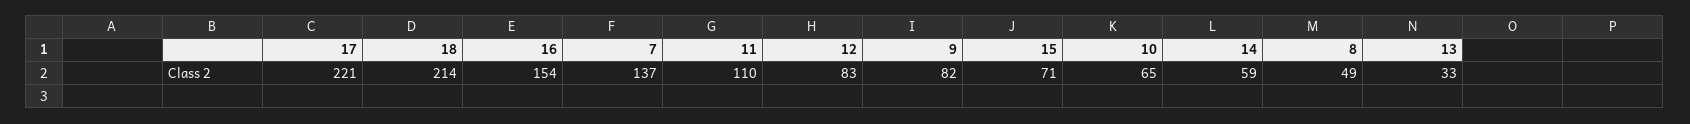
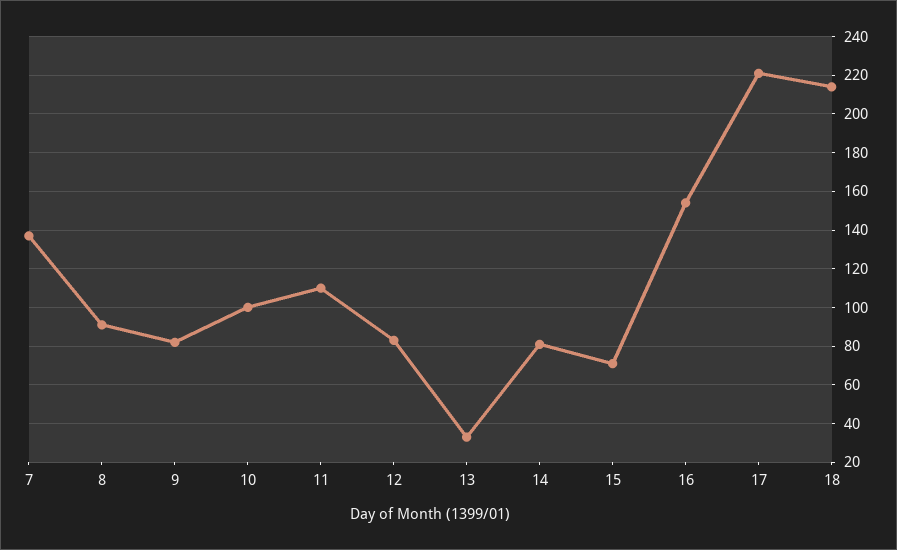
10: 65 -> 100
14: 59 -> 80
8: 49 -> 90

